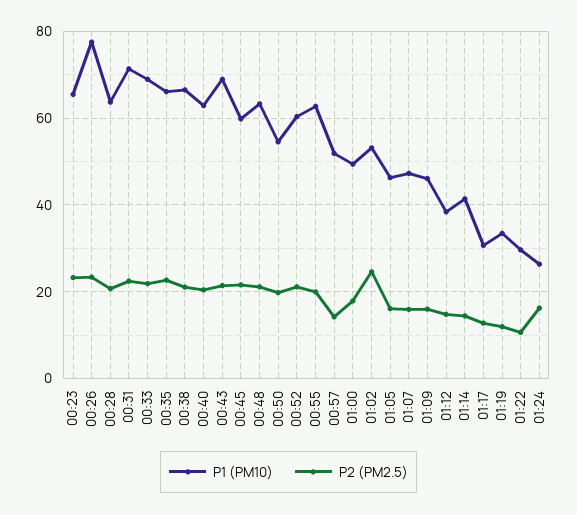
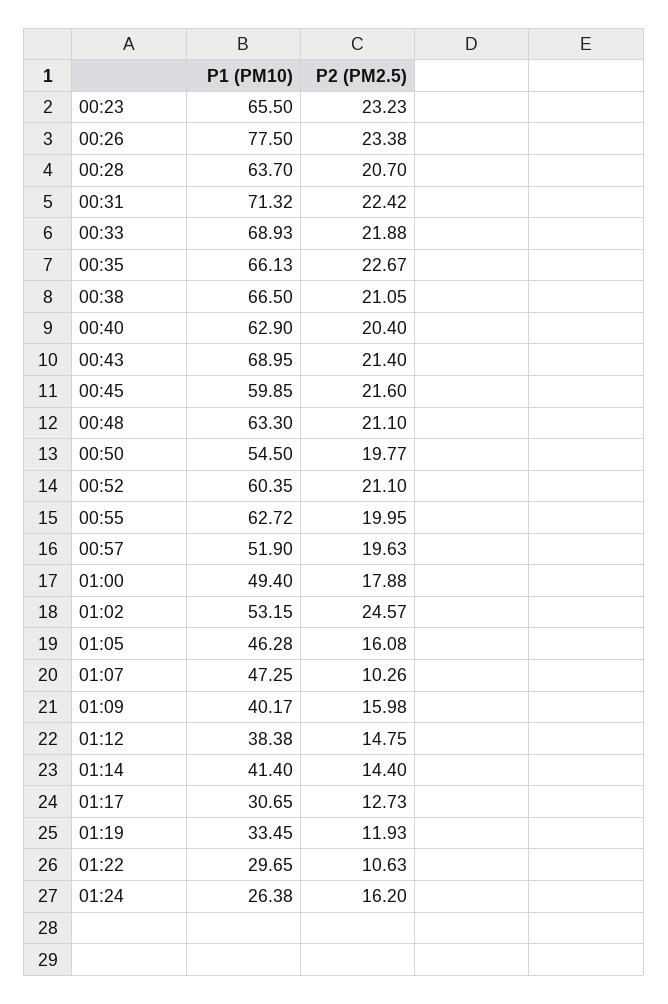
P2 (PM2.5), 00:57: 14 -> 19.63
P2 (PM2.5), 01:07: 16 -> 10.26
P1 (PM10), 01:09: 46 -> 40.17

